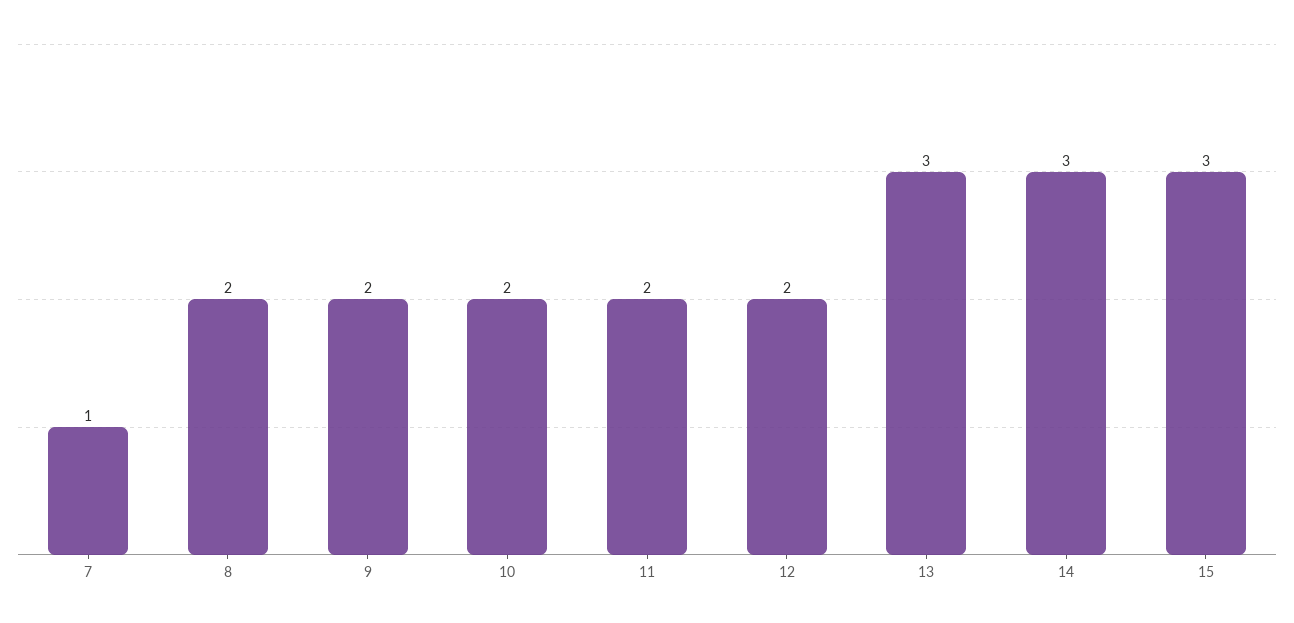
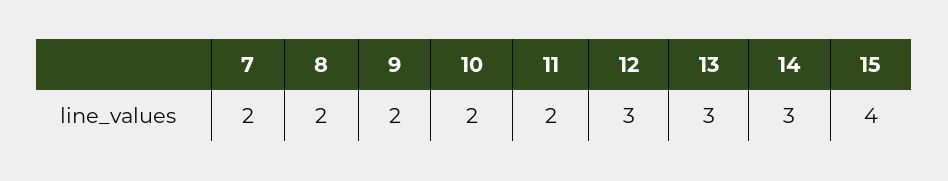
7: 1 -> 2
12: 2 -> 3
15: 3 -> 4

